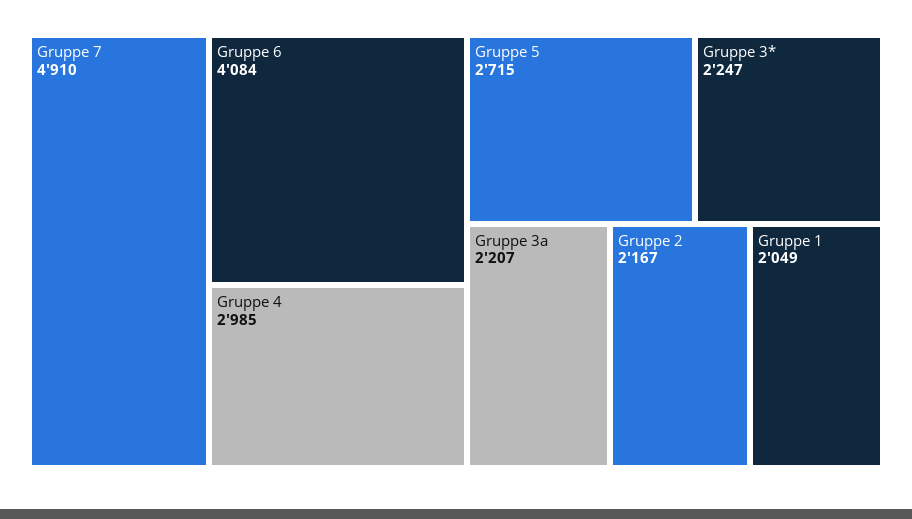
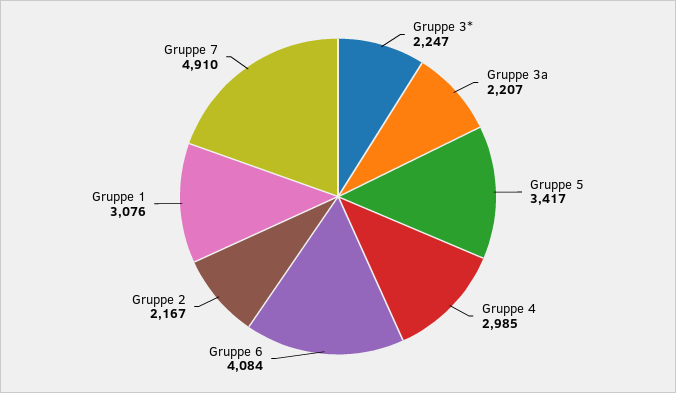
Gruppe 5: 2715 -> 3417
Gruppe 1: 2049 -> 3076

